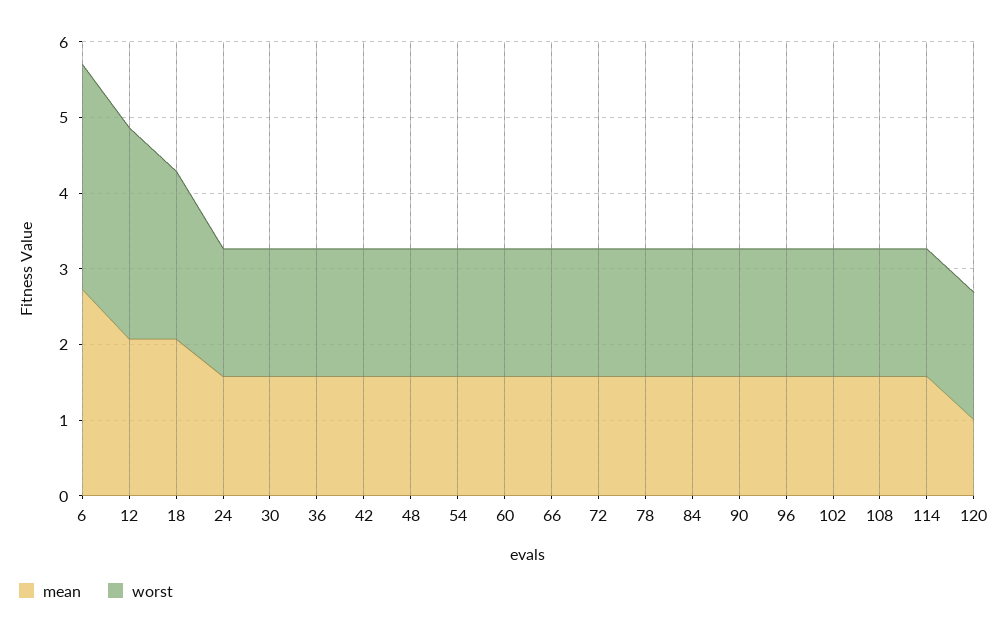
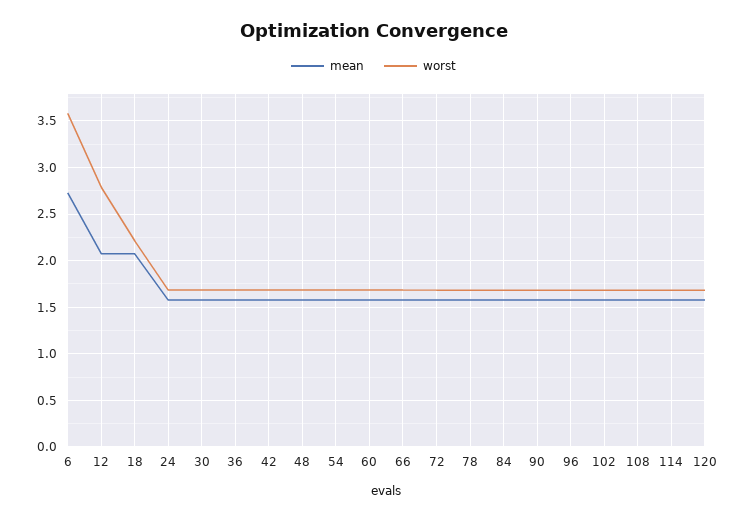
worst, 6: 3 -> 3.6
mean, 120: 1 -> 1.6

